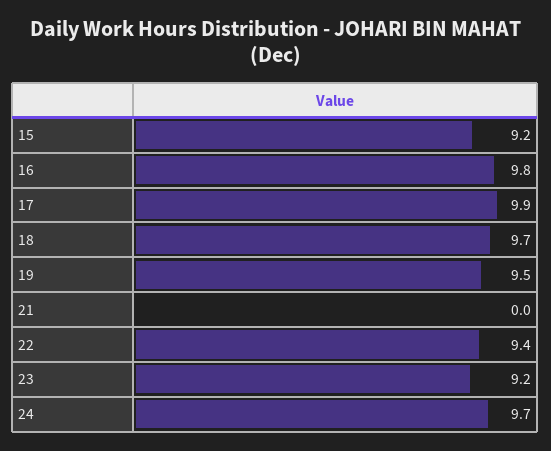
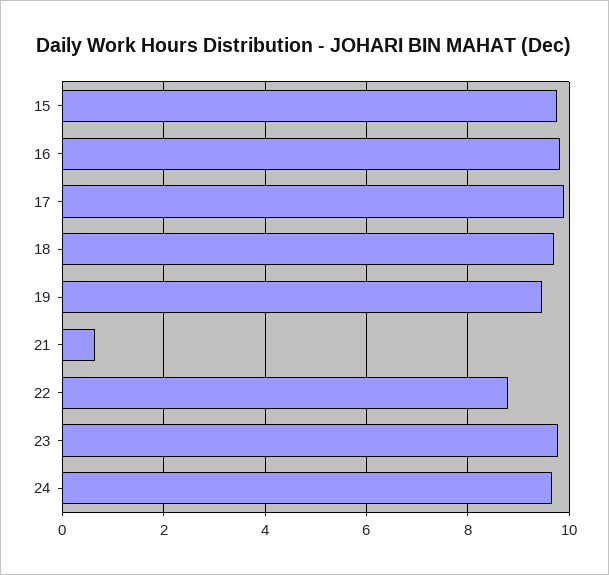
15: 9.2 -> 9.8
21: 0 -> 0.6
22: 9.4 -> 8.8
23: 9.2 -> 9.8

